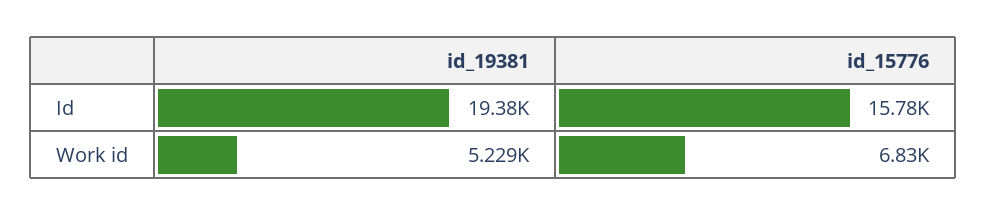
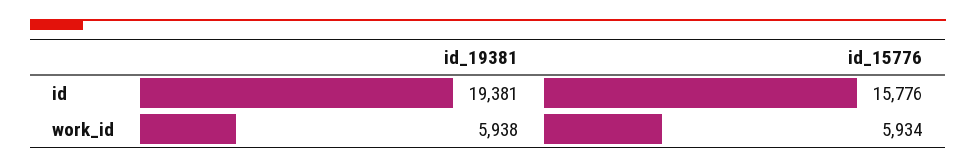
id_19381, Work id: 5229 -> 5938
id_15776, Work id: 6830 -> 5934

